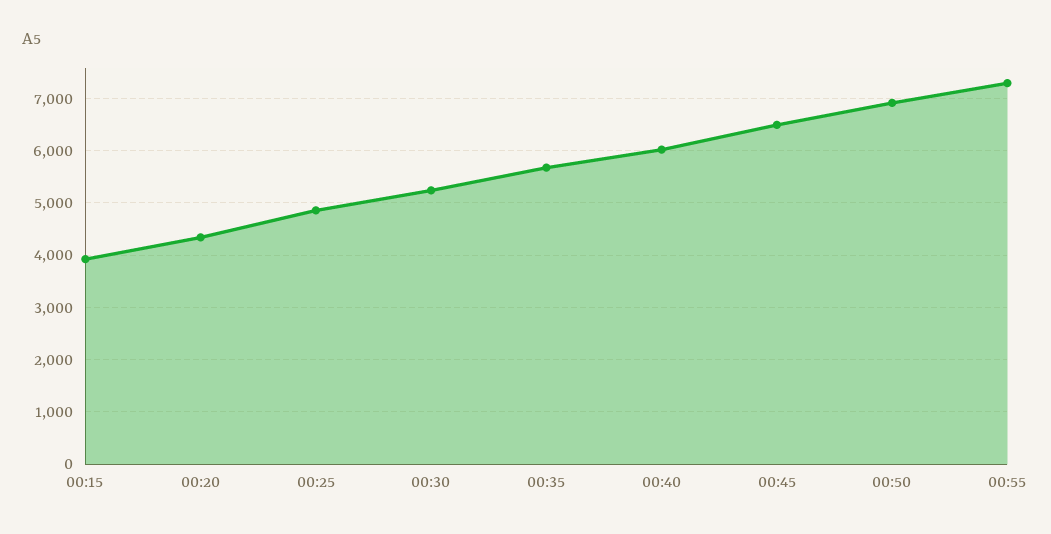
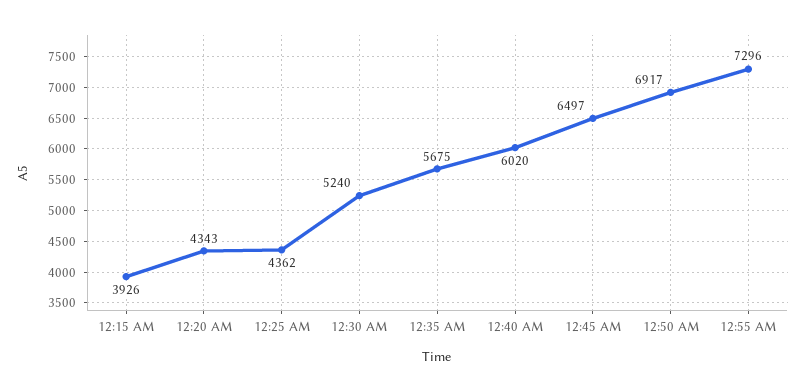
00:25: 4800 -> 4362

